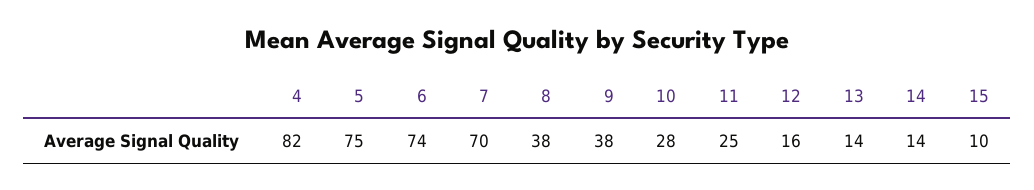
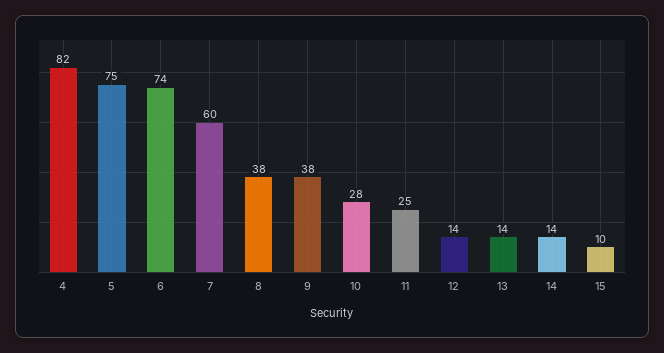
7: 70 -> 60
12: 16 -> 14

